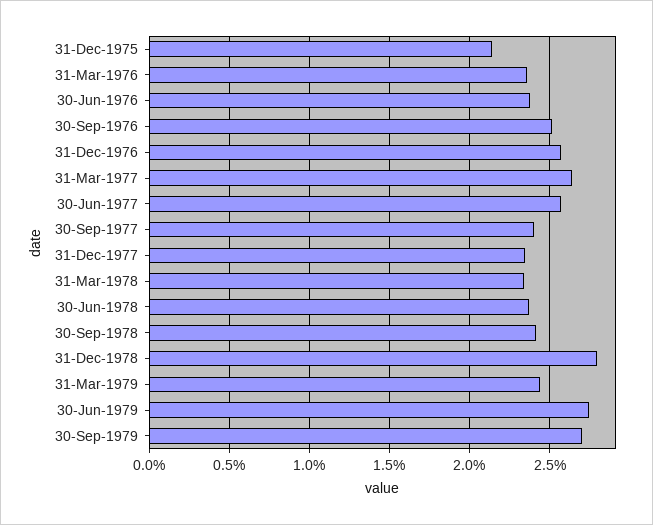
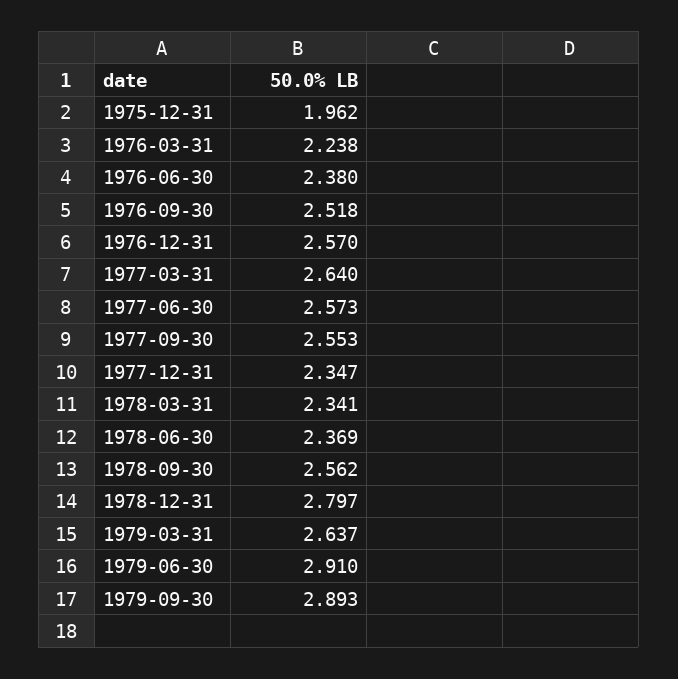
31-Dec-1975: 2.15 -> 1.962
31-Mar-1976: 2.35 -> 2.238
30-Sep-1977: 2.4 -> 2.553
30-Sep-1978: 2.4 -> 2.562
31-Mar-1979: 2.45 -> 2.637
30-Jun-1979: 2.75 -> 2.91
30-Sep-1979: 2.7 -> 2.893

